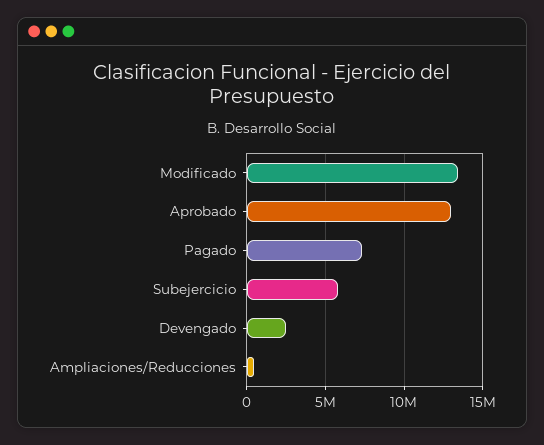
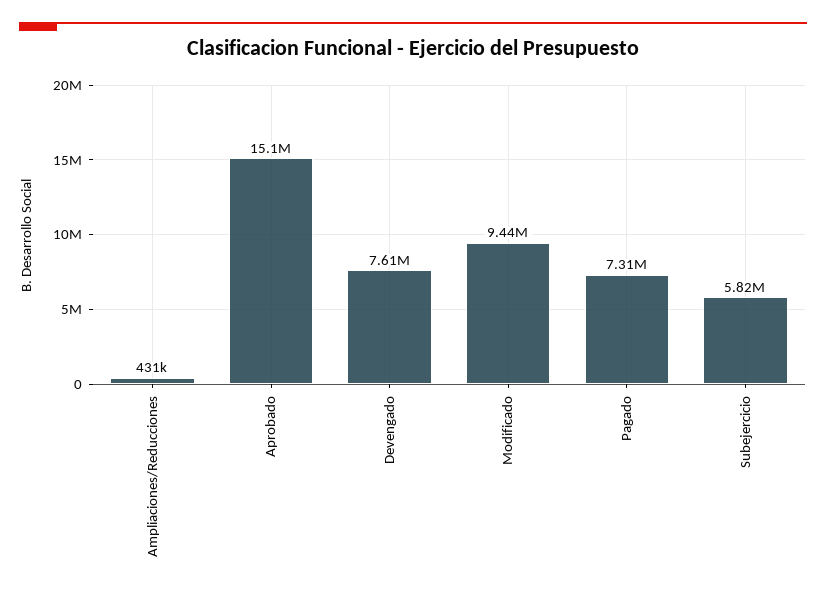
Modificado: 13500000 -> 9440000
Aprobado: 13000000 -> 15100000
Devengado: 2500000 -> 7610000

